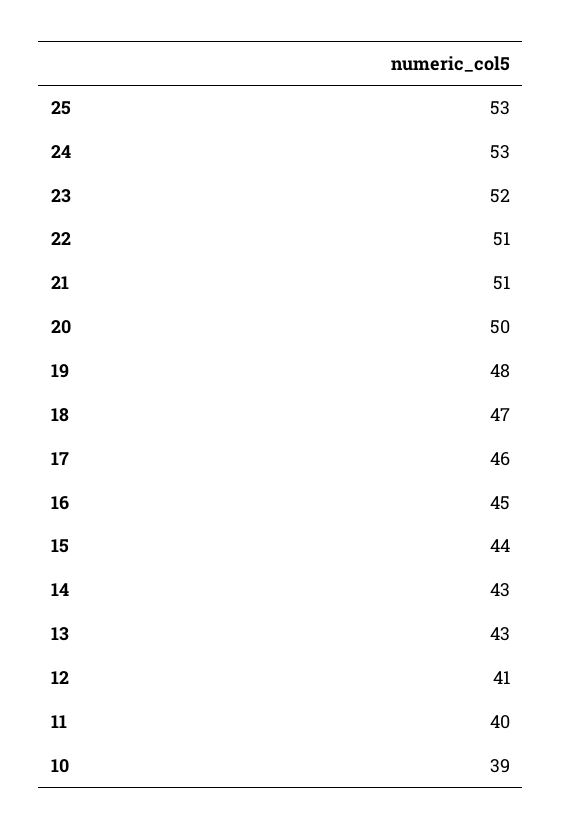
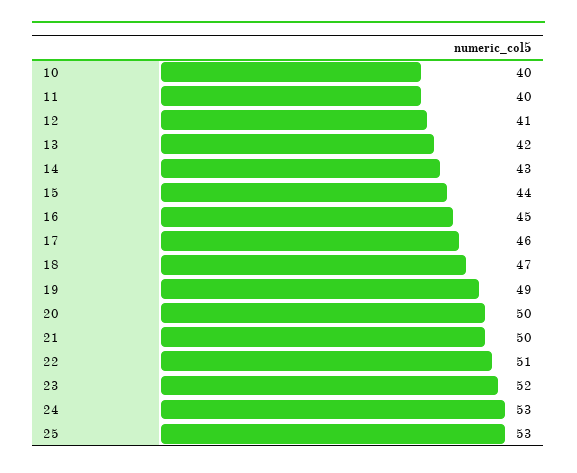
21: 51 -> 50
19: 48 -> 49
13: 43 -> 42
10: 39 -> 40

